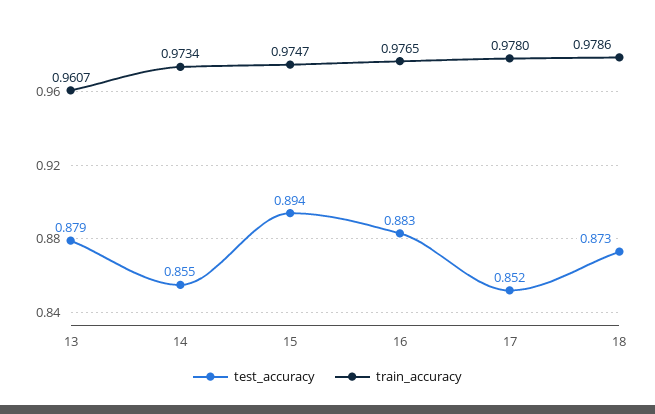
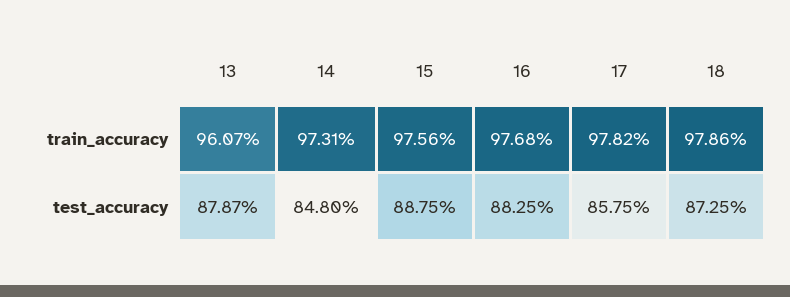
test_accuracy, 14: 0.855 -> 0.848
train_accuracy, 14: 0.9734 -> 0.9731
test_accuracy, 15: 0.894 -> 0.8875
train_accuracy, 15: 0.9747 -> 0.9756
train_accuracy, 16: 0.9765 -> 0.9768
test_accuracy, 17: 0.852 -> 0.8575
train_accuracy, 17: 0.978 -> 0.9782

